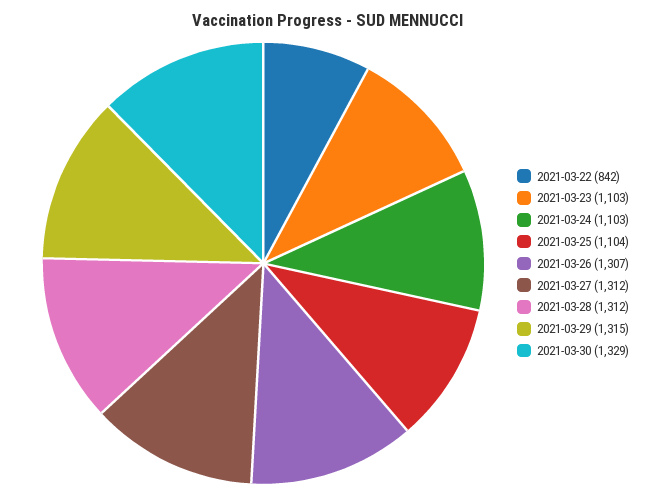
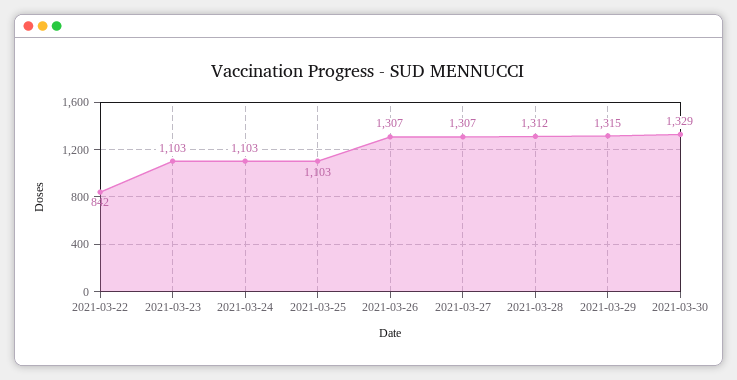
2021-03-25: 1104 -> 1103
2021-03-27: 1312 -> 1307

